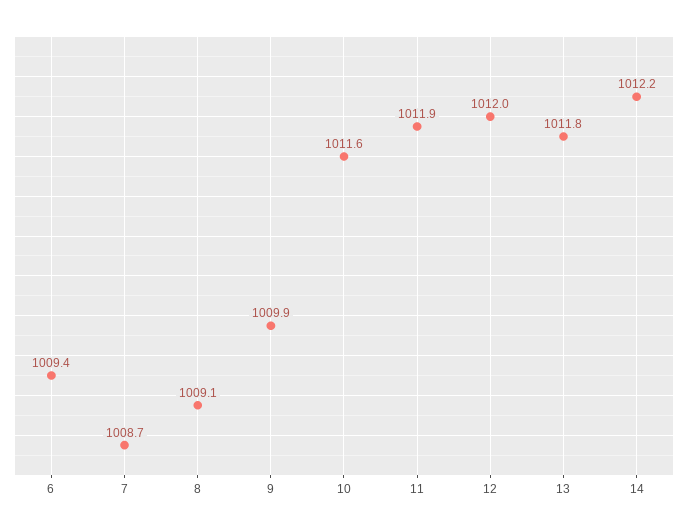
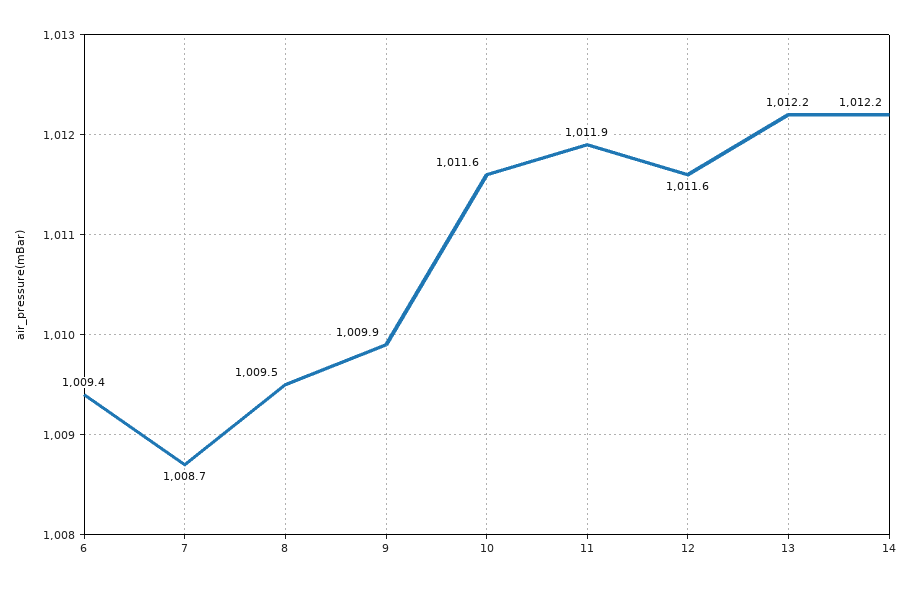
8: 1009.1 -> 1009.5
12: 1012 -> 1011.6
13: 1011.8 -> 1012.2

